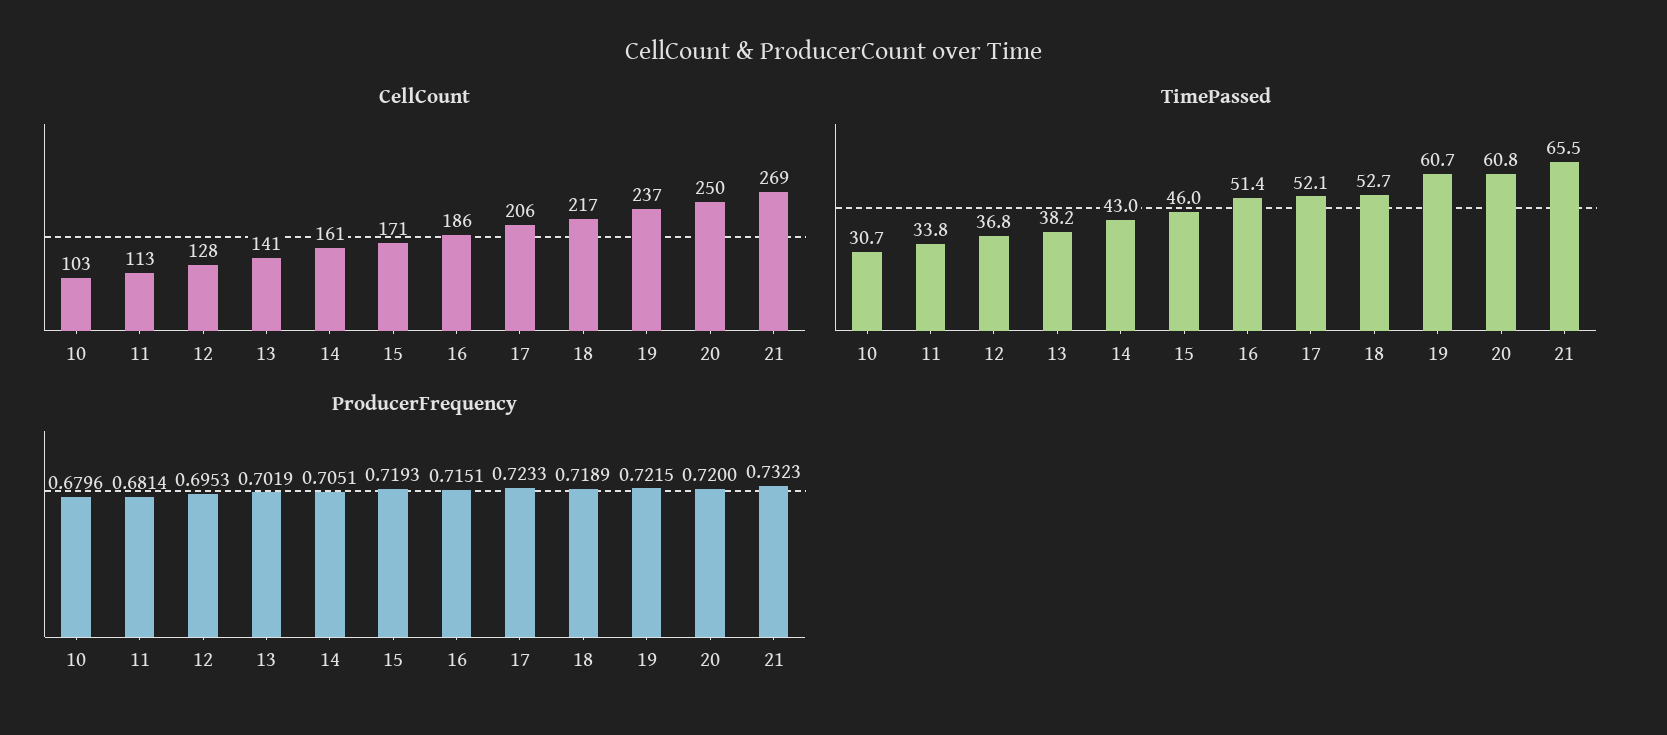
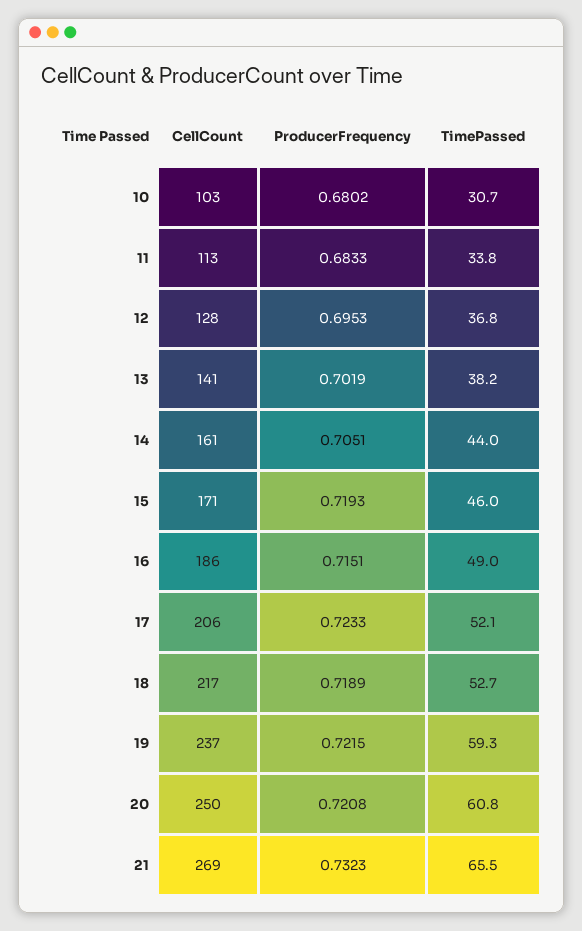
TimePassed, 14: 43 -> 44
TimePassed, 16: 51.4 -> 49
TimePassed, 19: 60.7 -> 59.3
ProducerFrequency, 10: 0.6796 -> 0.6802
ProducerFrequency, 11: 0.6814 -> 0.6833
ProducerFrequency, 20: 0.72 -> 0.7208

